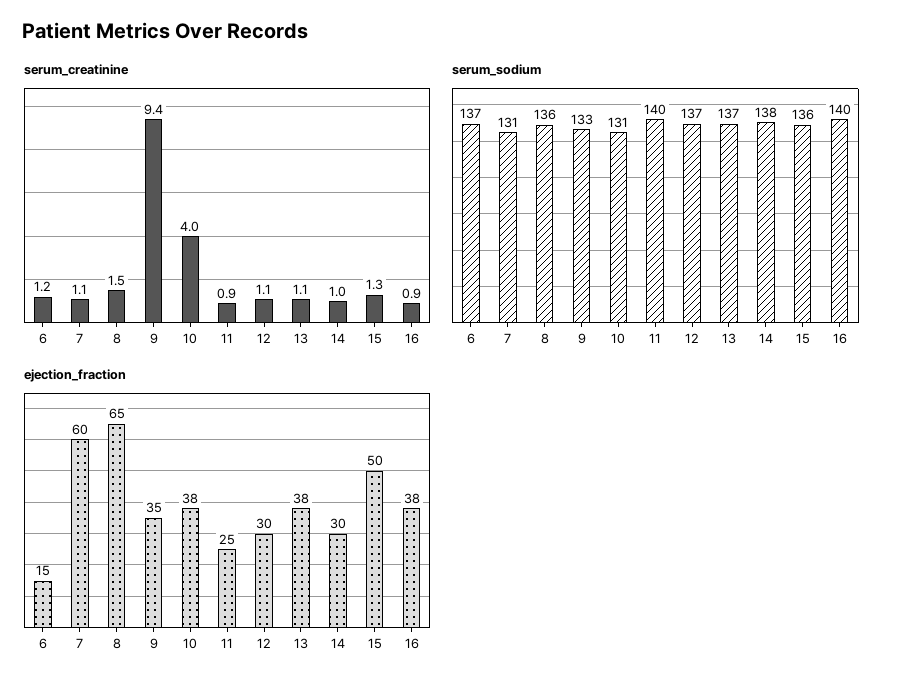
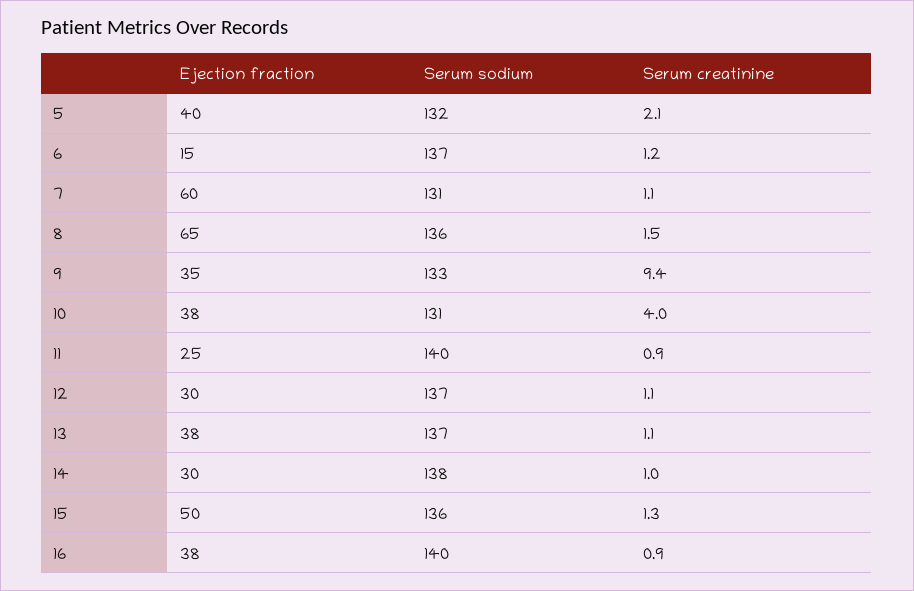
ejection_fraction, 5: none -> 40
serum_sodium, 5: none -> 132
serum_creatinine, 5: none -> 2.1

